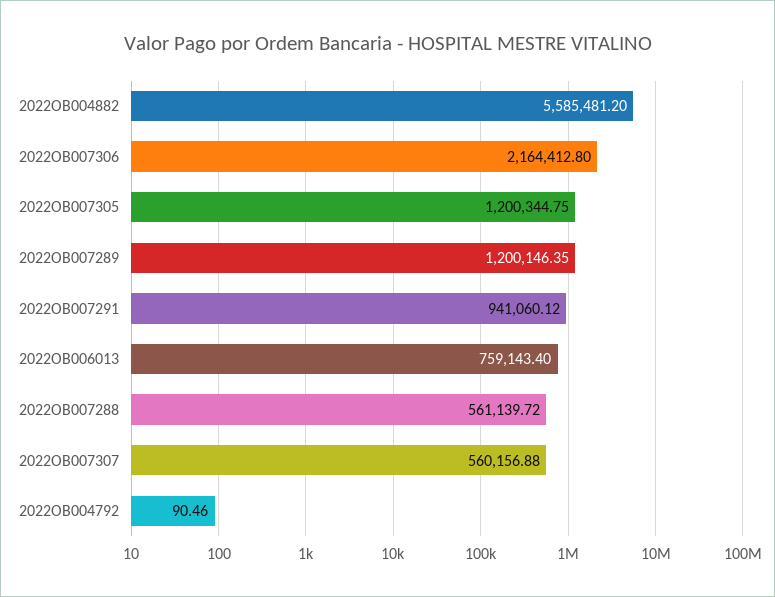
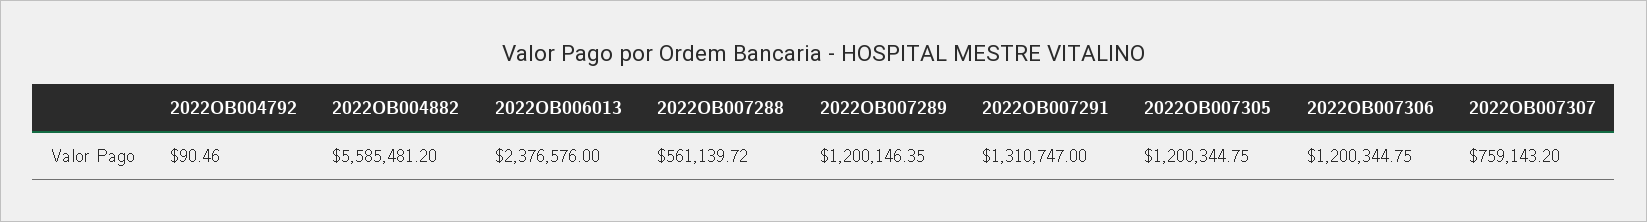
2022OB007306: 2164412.8 -> 1200344.75
2022OB007291: 941060.12 -> 1310747
2022OB006013: 759143.4 -> 2376576
2022OB007307: 560156.88 -> 759143.2

